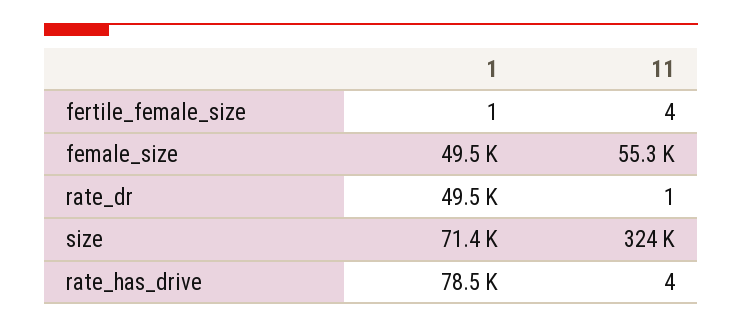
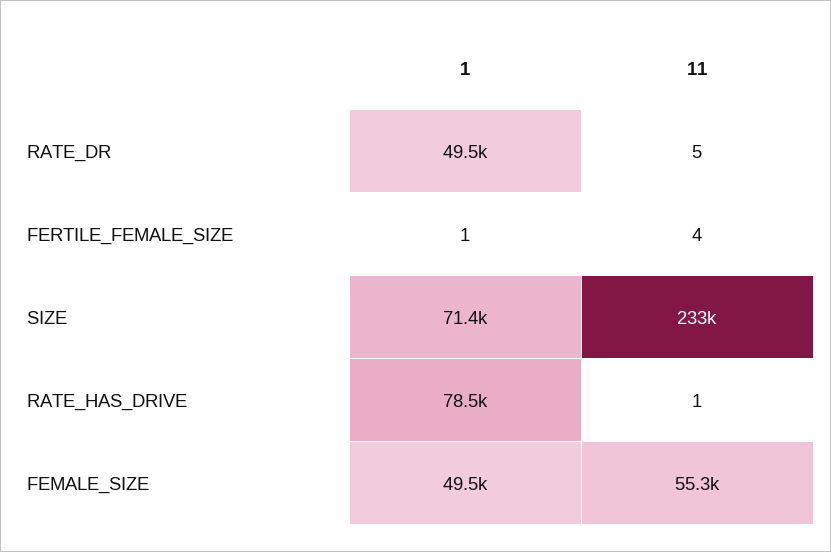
11, rate_dr: 1 -> 5
11, size: 324000 -> 233000
11, rate_has_drive: 4 -> 1

